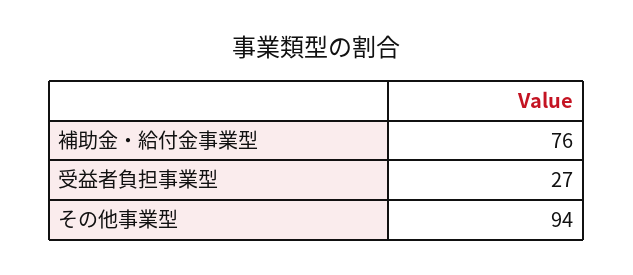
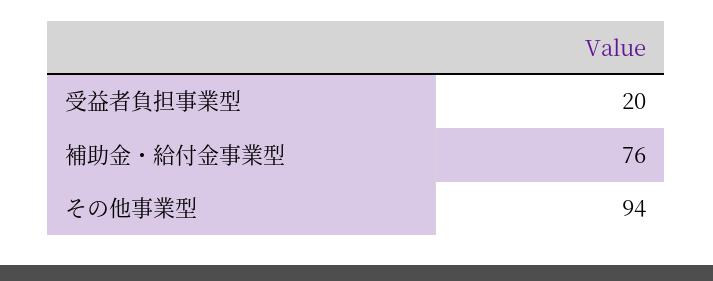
受益者負担事業型: 27 -> 20

